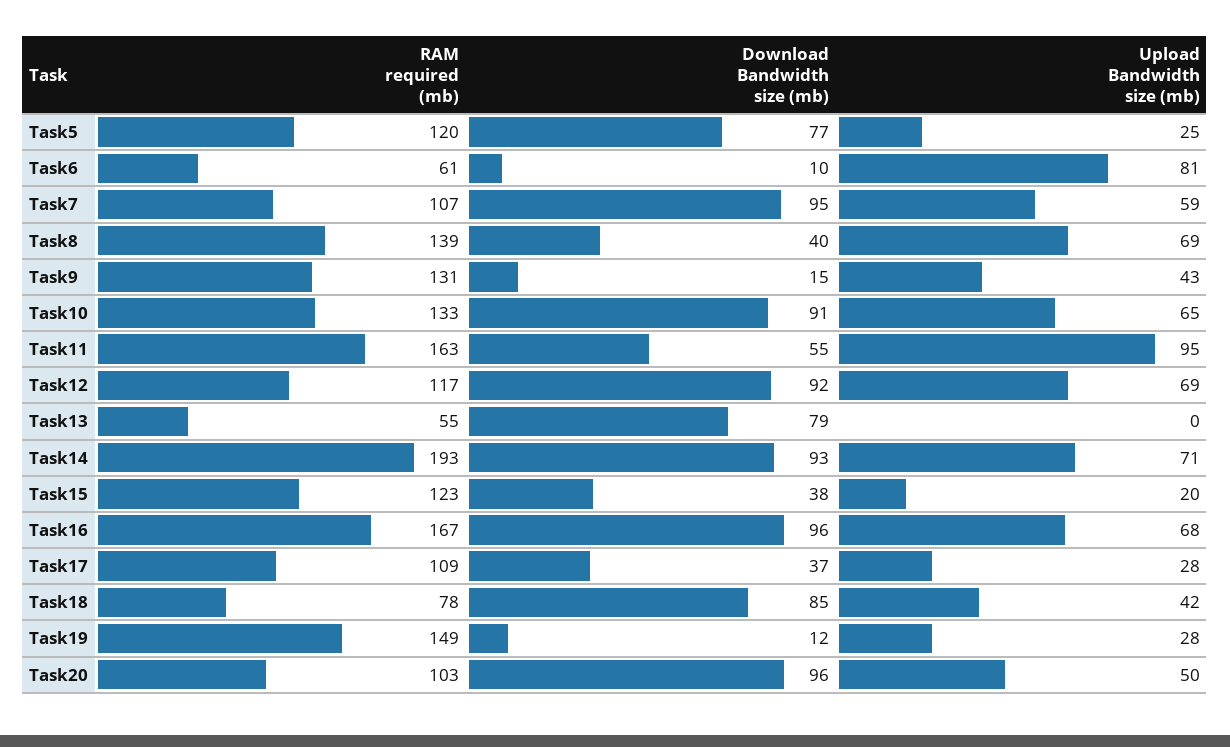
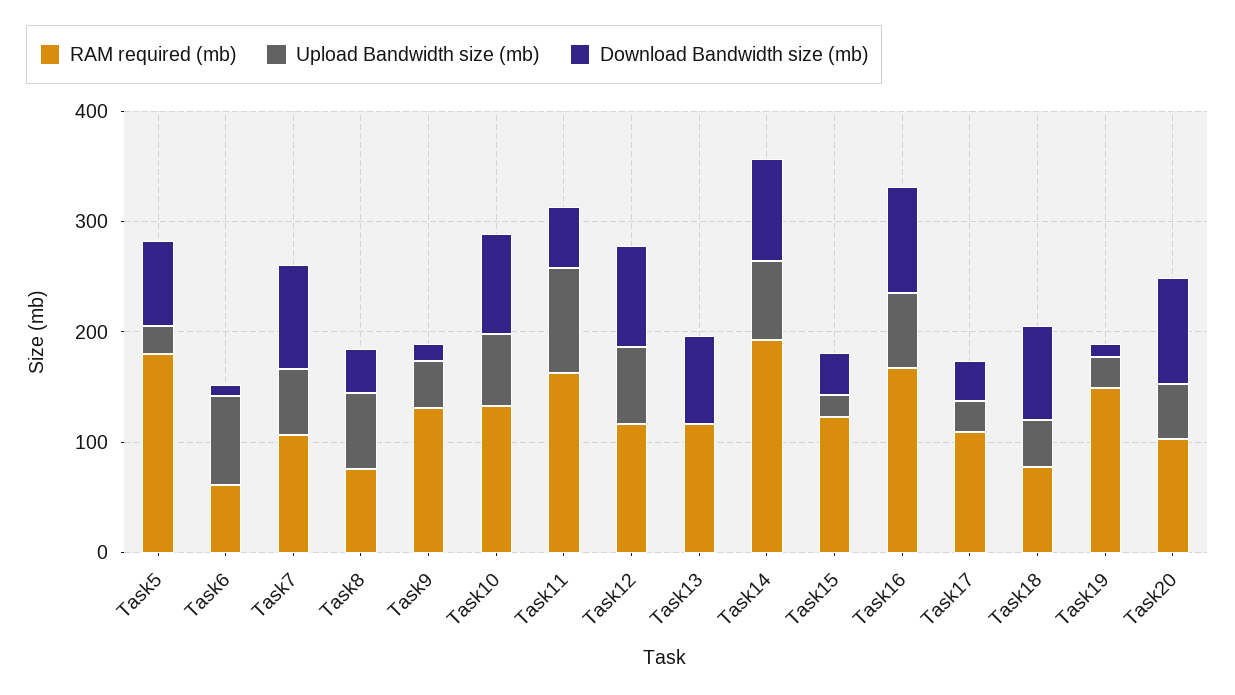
RAM required (mb), Task5: 120 -> 180
RAM required (mb), Task8: 139 -> 80
RAM required (mb), Task13: 55 -> 120

